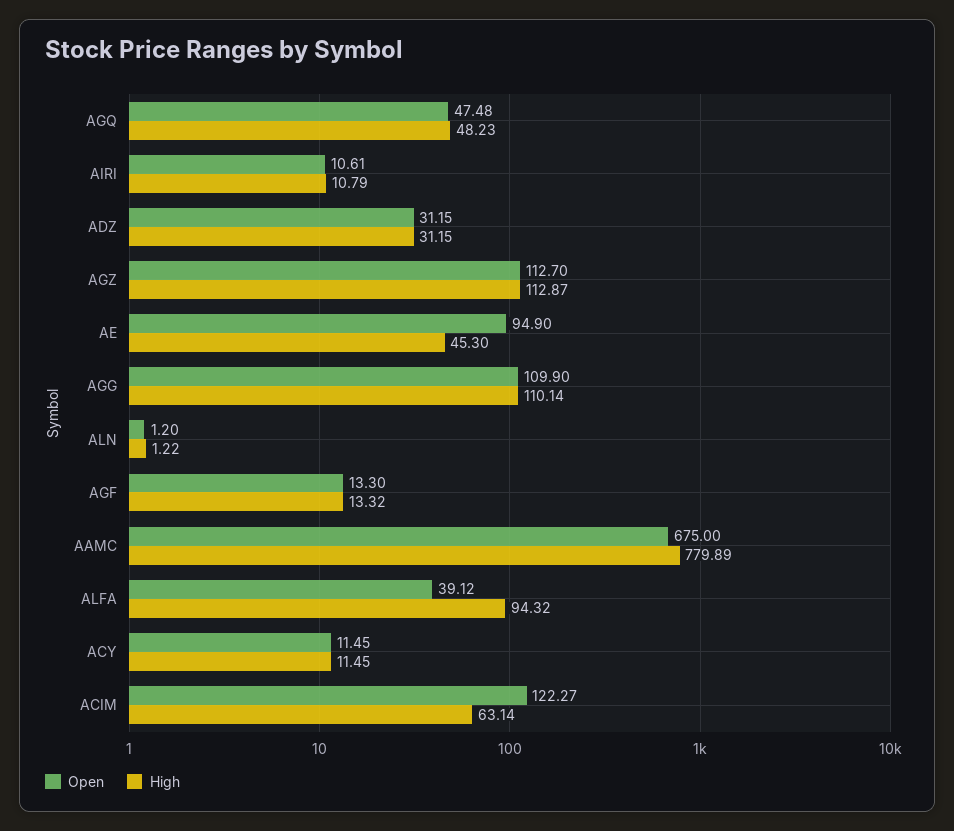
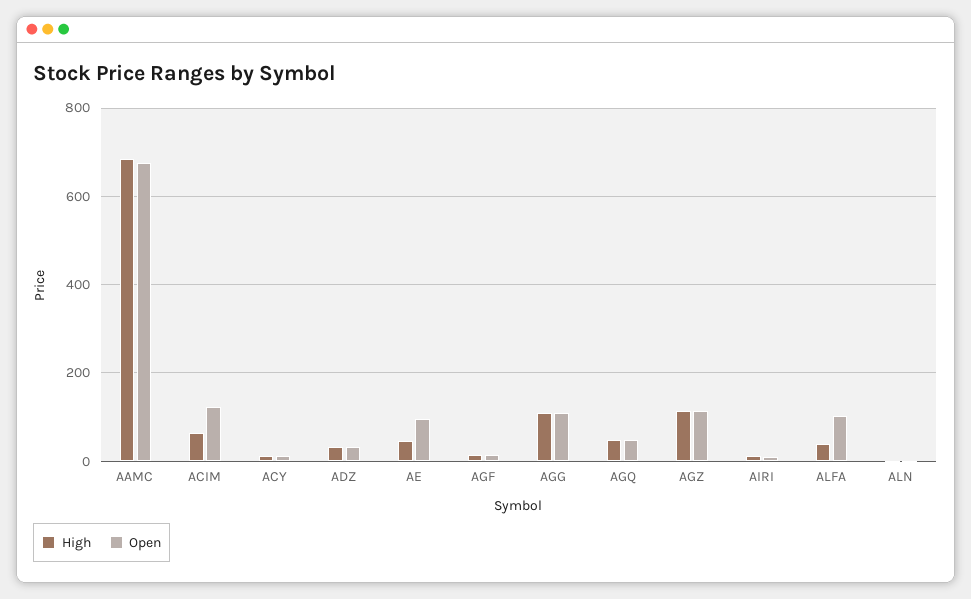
High, AAMC: 779.89 -> 680
Open, ALFA: 39.12 -> 100
High, ALFA: 94.32 -> 40

